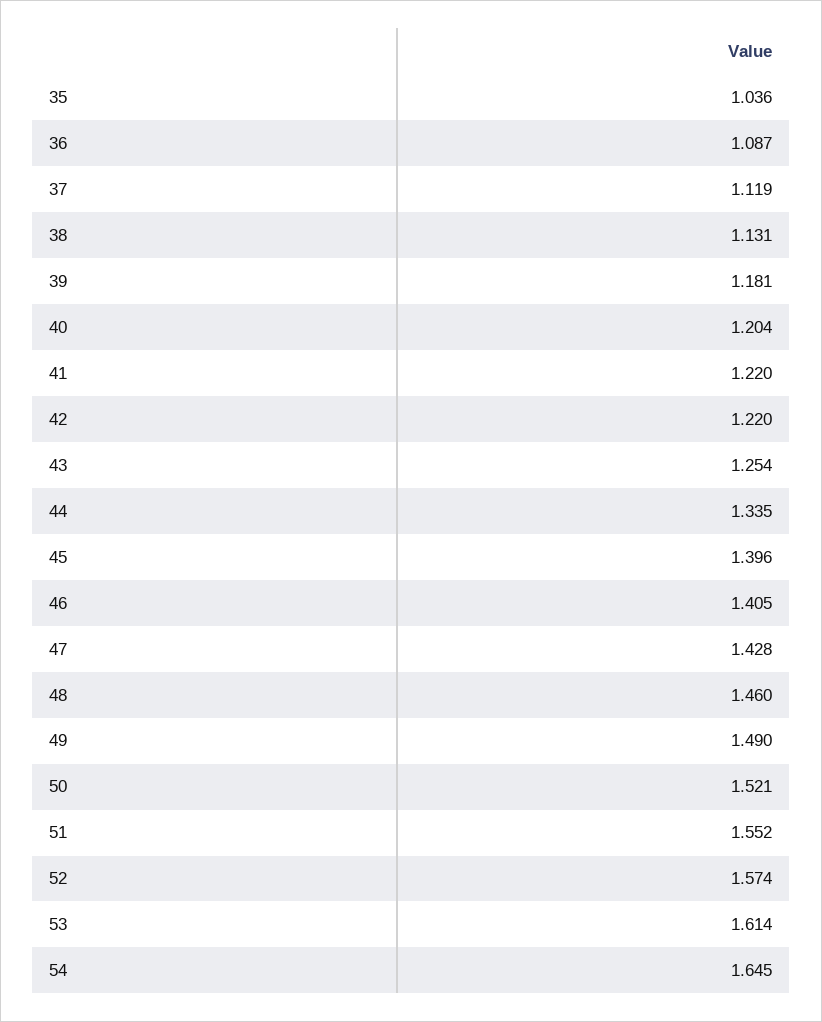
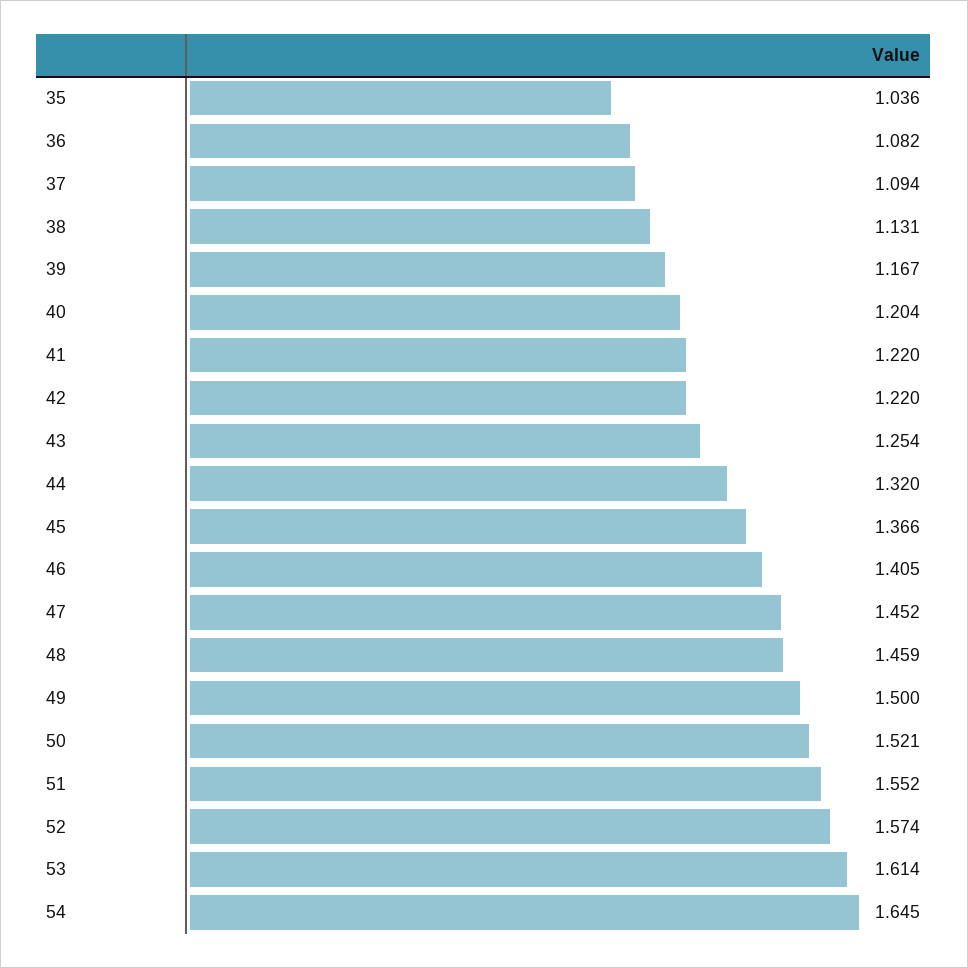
36: 1.087 -> 1.082
37: 1.119 -> 1.094
39: 1.181 -> 1.167
44: 1.335 -> 1.32
45: 1.396 -> 1.366
47: 1.428 -> 1.452
48: 1.46 -> 1.459
49: 1.49 -> 1.5

